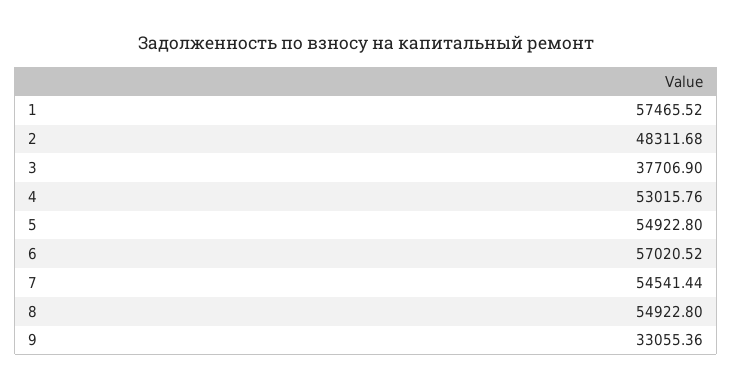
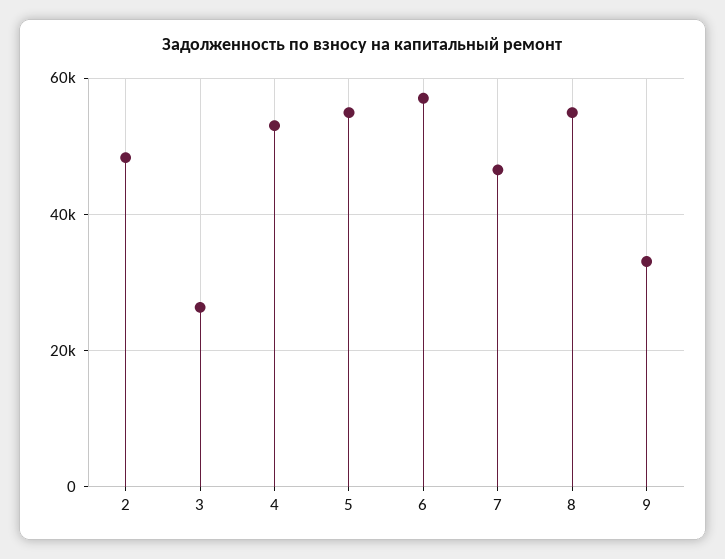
1: 57465.52 -> none
3: 37706.9 -> 26000
7: 54541.44 -> 46000

